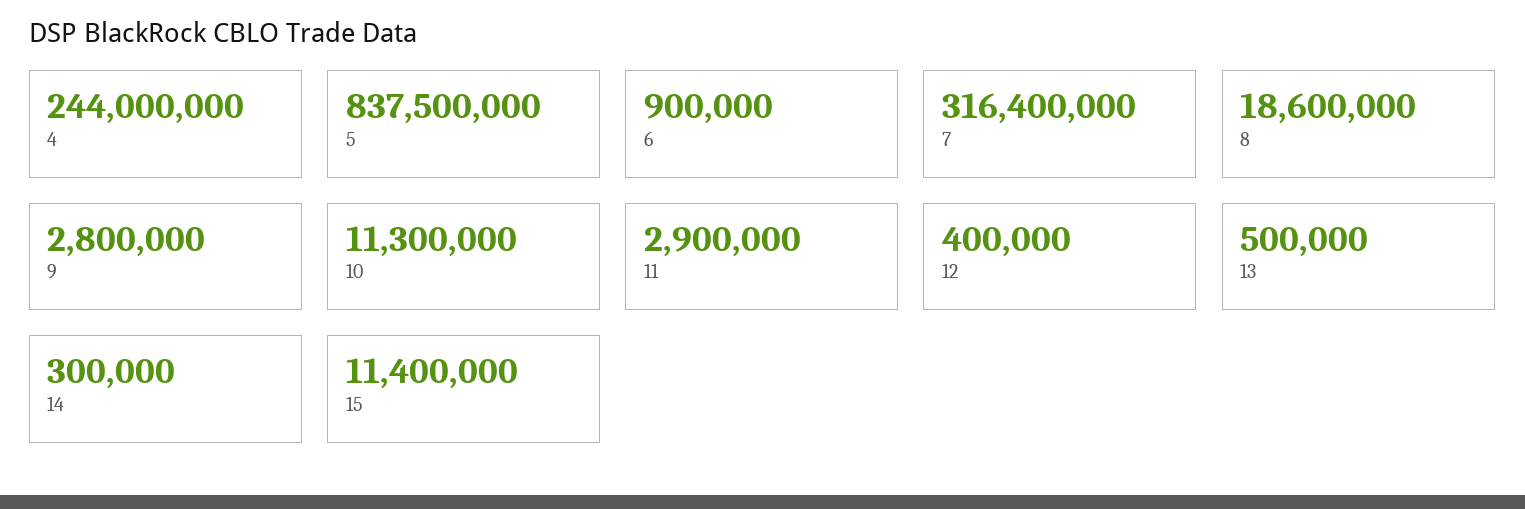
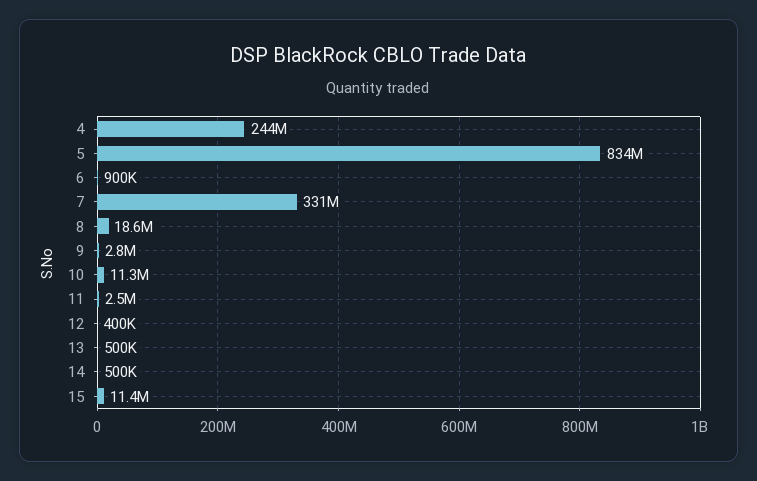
5: 837500000 -> 834000000
7: 316400000 -> 331000000
11: 2900000 -> 2500000
14: 300000 -> 500000

